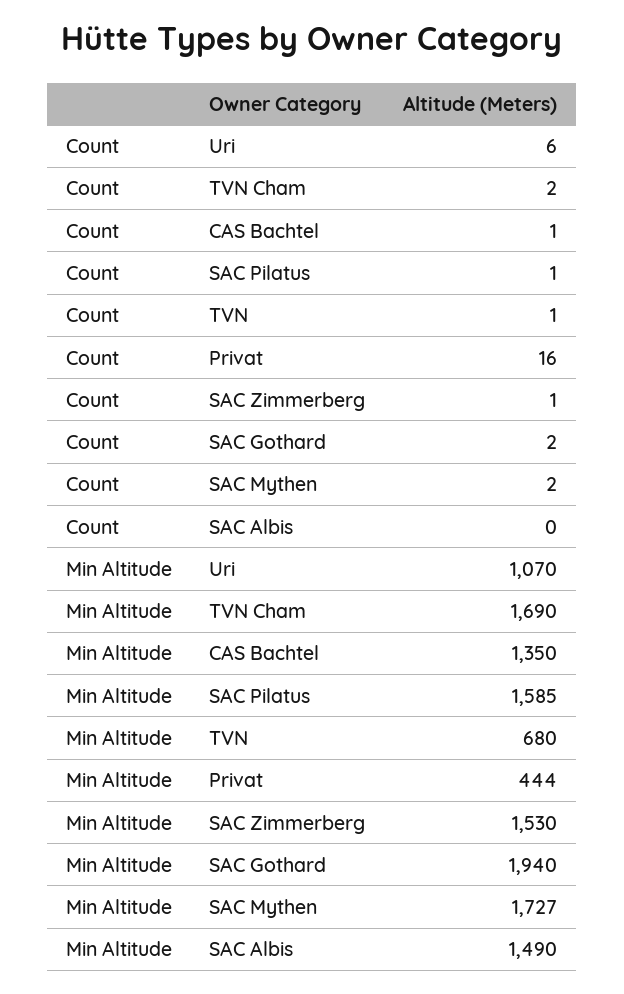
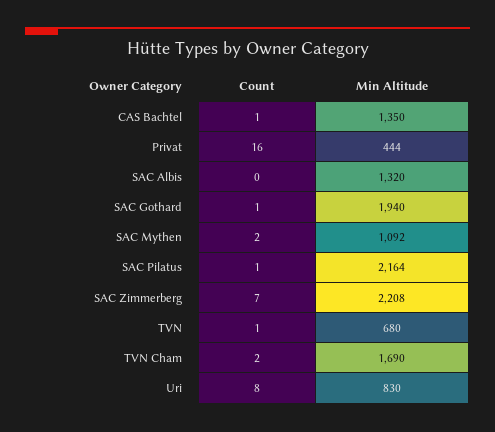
Count, Uri: 6 -> 8
Count, SAC Zimmerberg: 1 -> 7
Count, SAC Gothard: 2 -> 1
Min Altitude, Uri: 1070 -> 830
Min Altitude, SAC Pilatus: 1585 -> 2164
Min Altitude, SAC Zimmerberg: 1530 -> 2208
Min Altitude, SAC Mythen: 1727 -> 1092
Min Altitude, SAC Albis: 1490 -> 1320

